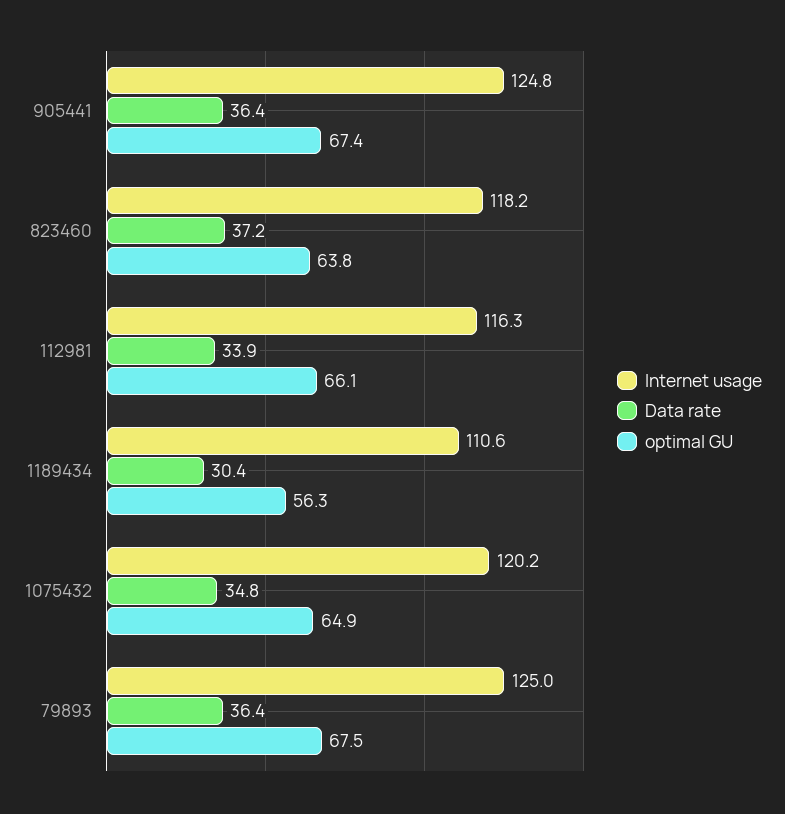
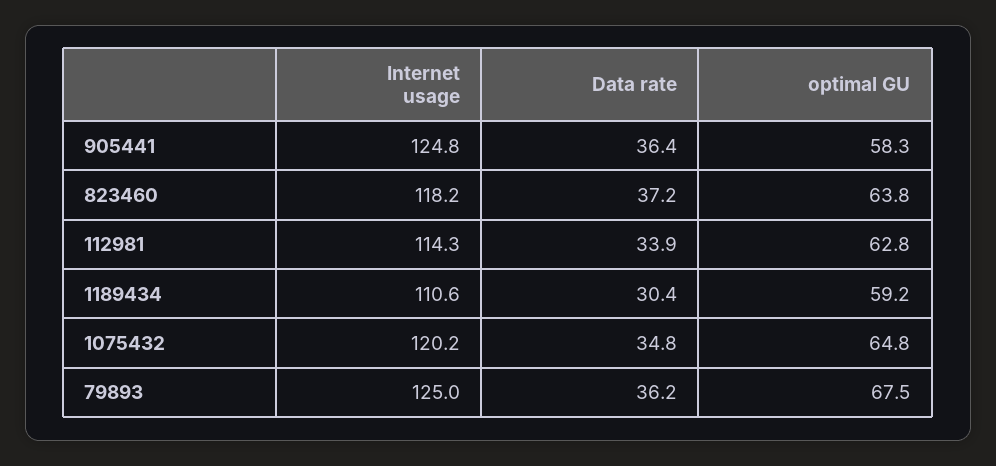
optimal GU, 905441: 67.4 -> 58.3
Internet usage, 112981: 116.3 -> 114.3
optimal GU, 112981: 66.1 -> 62.8
optimal GU, 1189434: 56.3 -> 59.2
optimal GU, 1075432: 64.9 -> 64.8
Data rate, 79893: 36.4 -> 36.2

